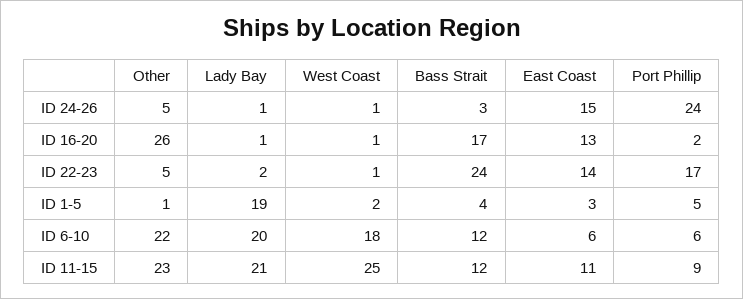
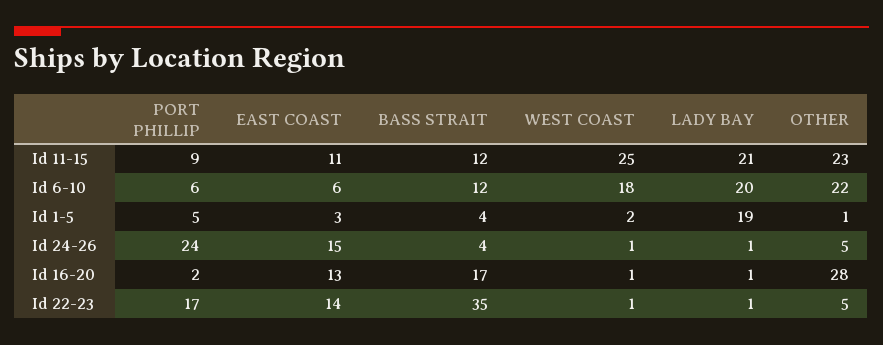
Bass Strait, ID 24-26: 3 -> 4
Other, ID 16-20: 26 -> 28
Lady Bay, ID 22-23: 2 -> 1
Bass Strait, ID 22-23: 24 -> 35

